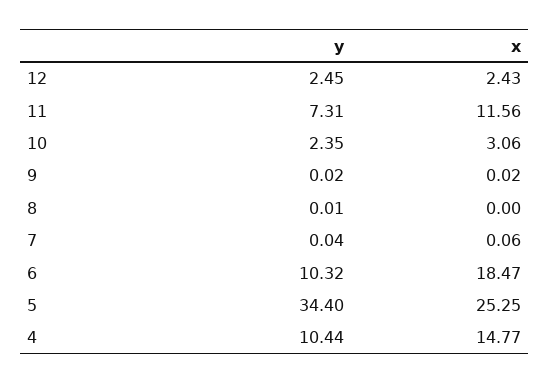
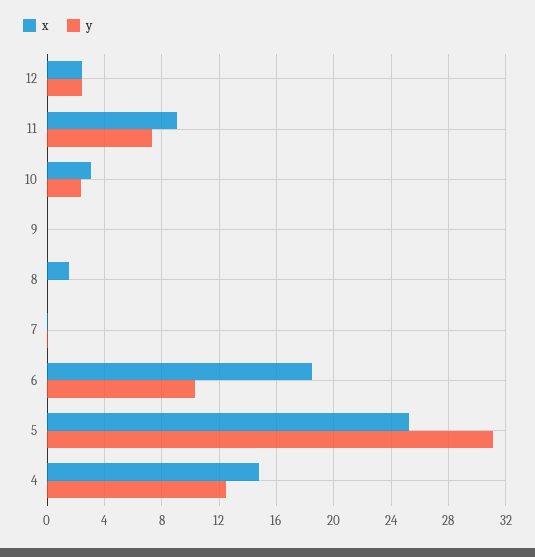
x, 11: 11.56 -> 9
x, 8: 0 -> 1.5
y, 5: 34.4 -> 31
y, 4: 10.44 -> 12.5

